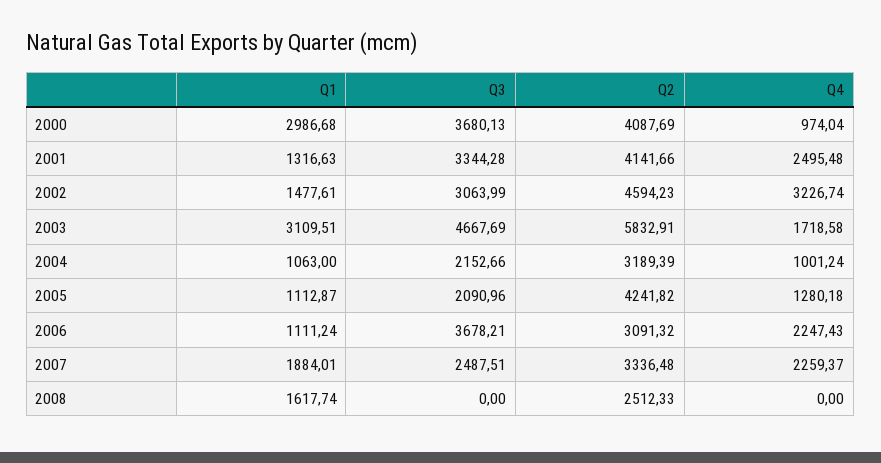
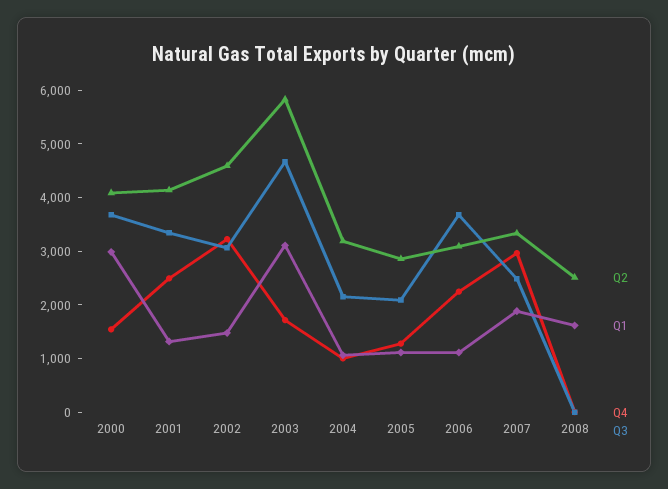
Q4, 2000: 974.04 -> 1600
Q2, 2005: 4241.82 -> 2800
Q4, 2007: 2259.37 -> 3000

